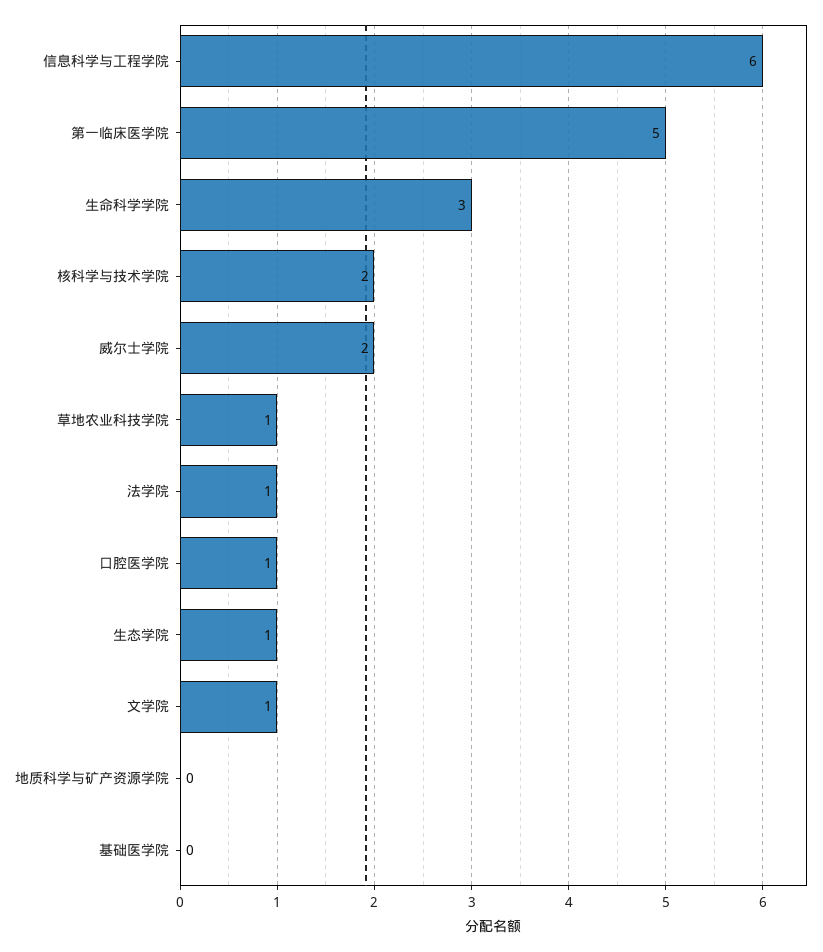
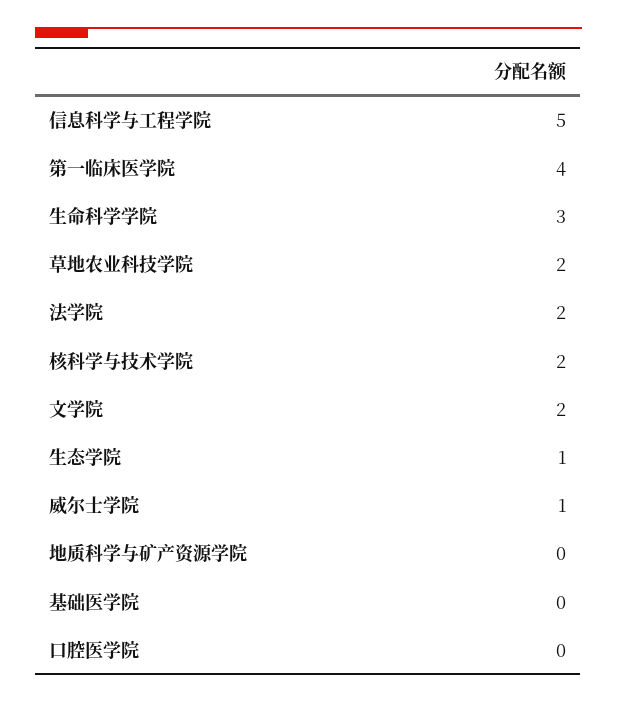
信息科学与工程学院: 6 -> 5
第一临床医学院: 5 -> 4
威尔士学院: 2 -> 1
草地农业科技学院: 1 -> 2
法学院: 1 -> 2
口腔医学院: 1 -> 0
文学院: 1 -> 2

